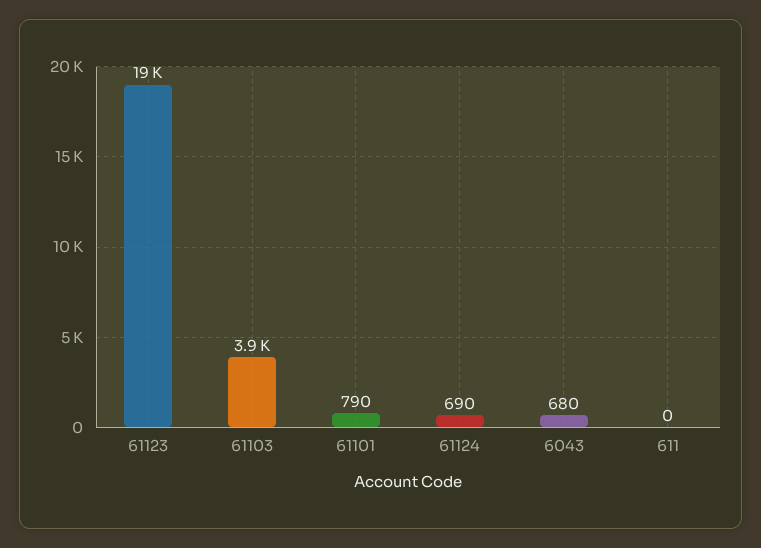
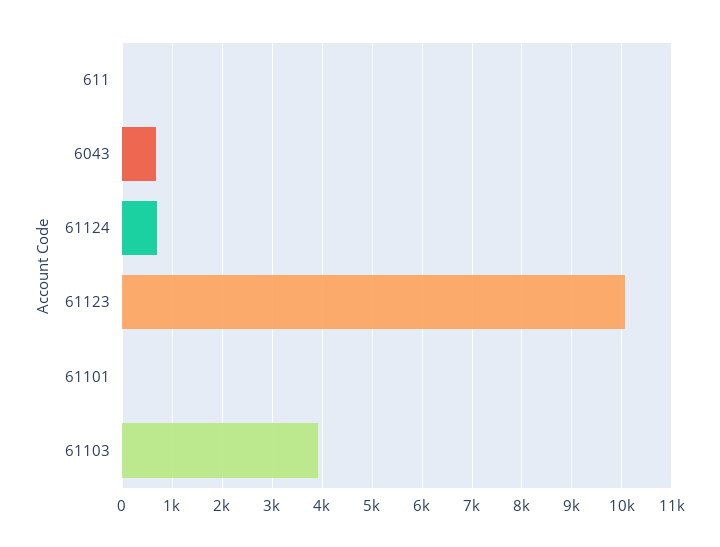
61123: 19000 -> 10000
61101: 790 -> 0

